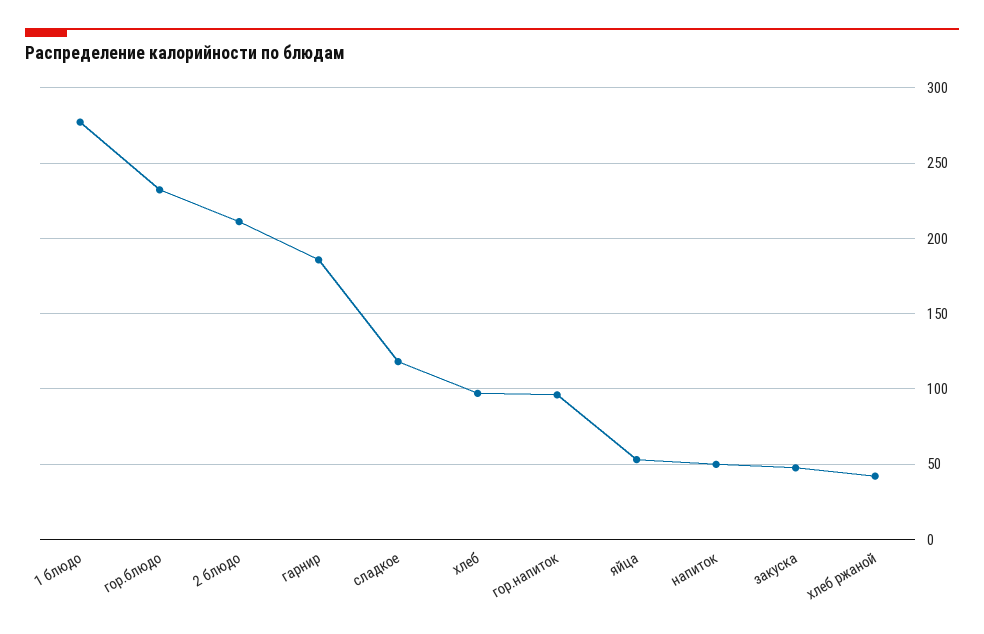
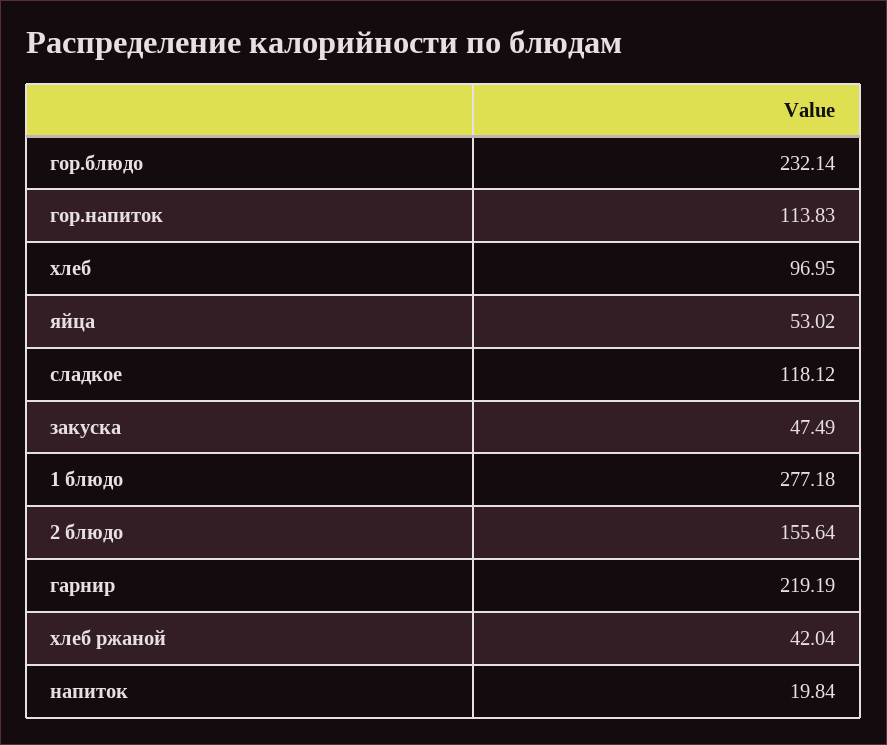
2 блюдо: 210 -> 155.64
гарнир: 185 -> 219.19
гор.напиток: 95 -> 113.83
напиток: 50 -> 19.84

